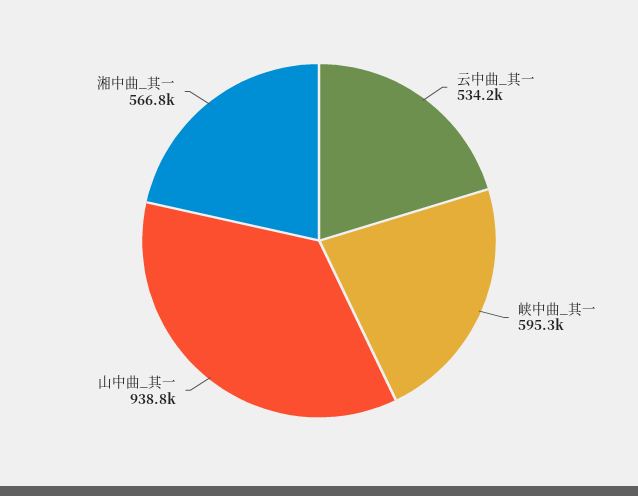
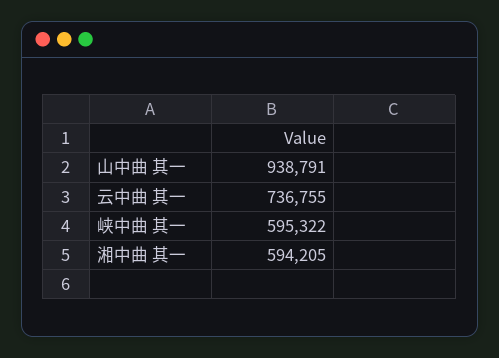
云中曲_其一: 534200 -> 736755
湘中曲_其一: 566800 -> 594205

